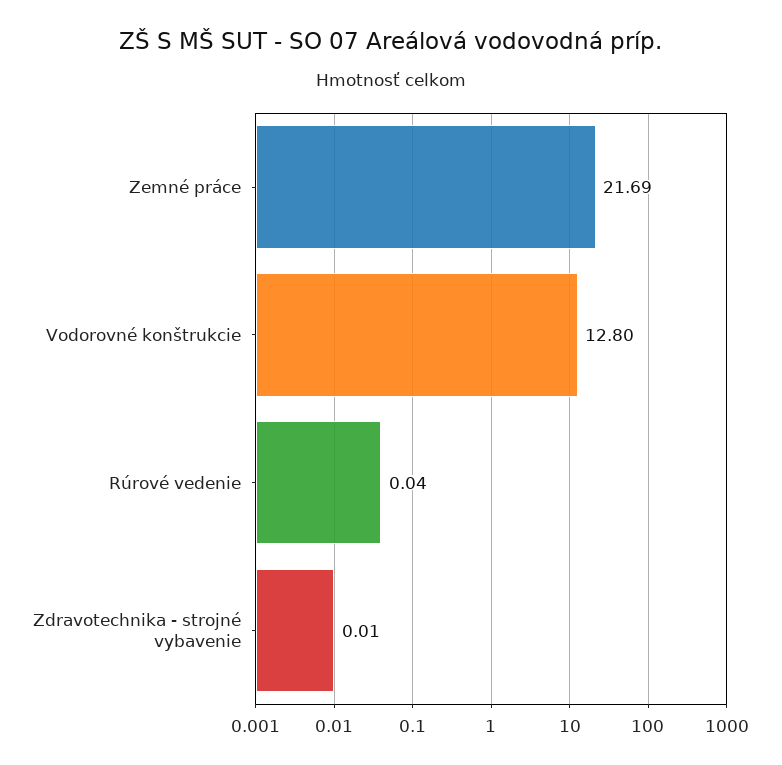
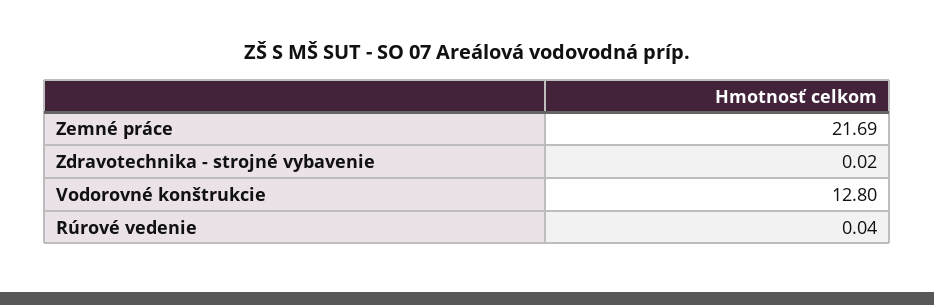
Zdravotechnika - strojné vybavenie: 0.01 -> 0.02

